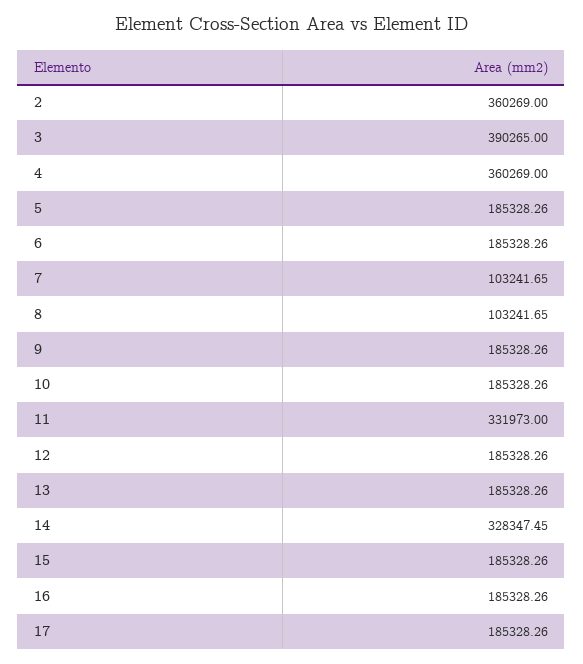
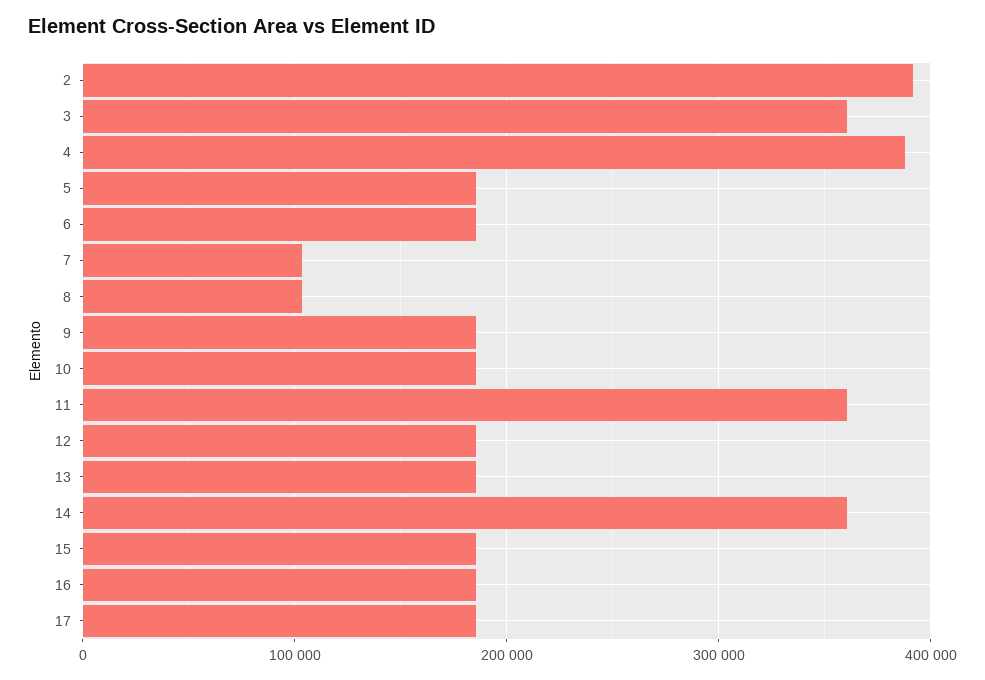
2: 360269 -> 390000
3: 390265 -> 360000
4: 360269 -> 390000
11: 331973 -> 360000
14: 328347.45 -> 360000

